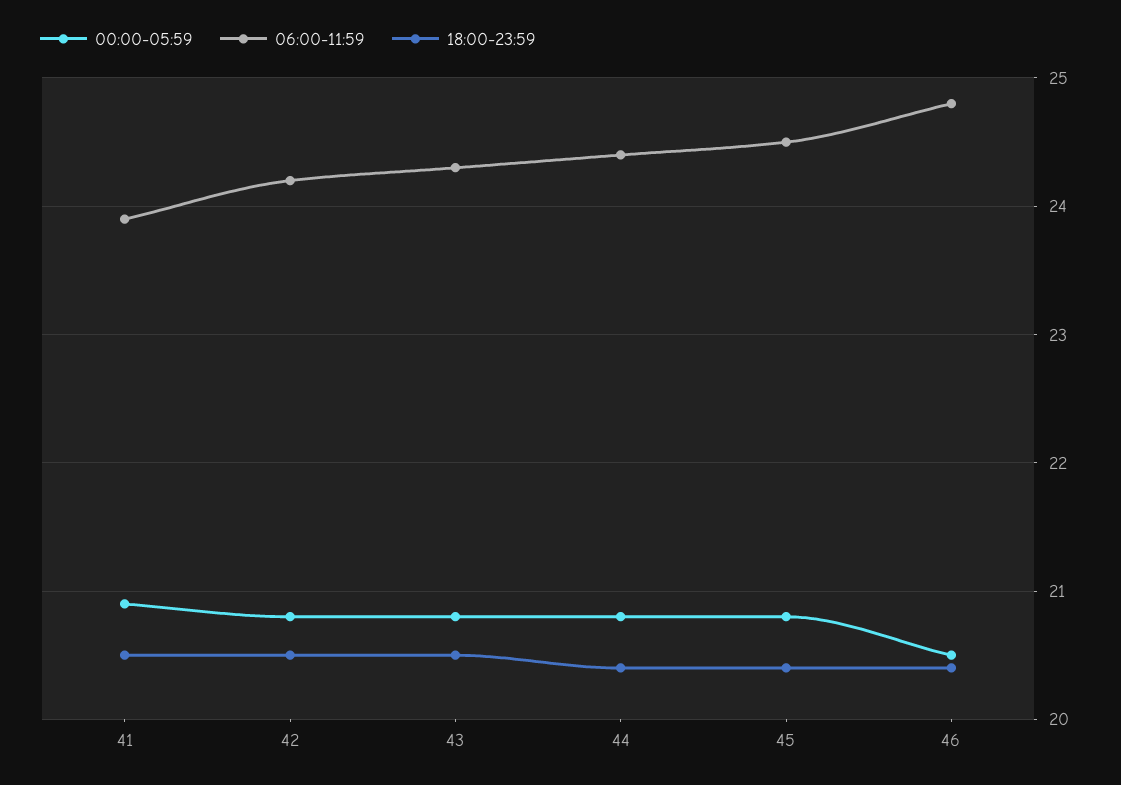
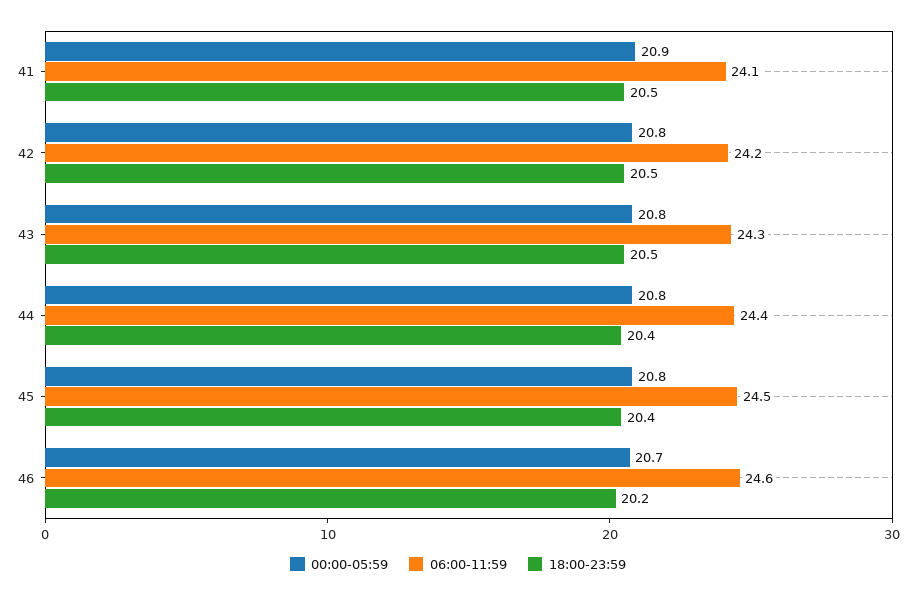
06:00-11:59, 41: 23.9 -> 24.1
00:00-05:59, 46: 20.5 -> 20.7
06:00-11:59, 46: 24.8 -> 24.6
18:00-23:59, 46: 20.4 -> 20.2

